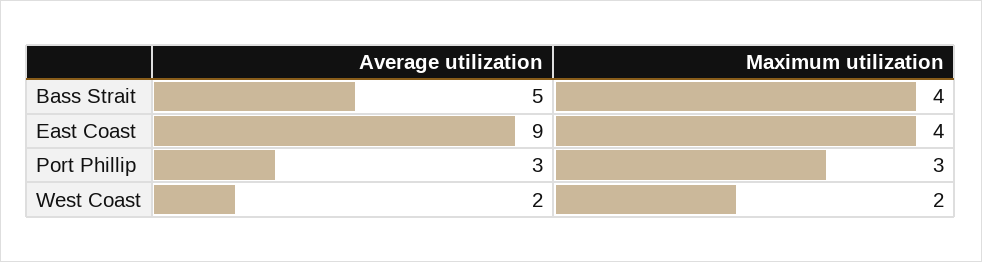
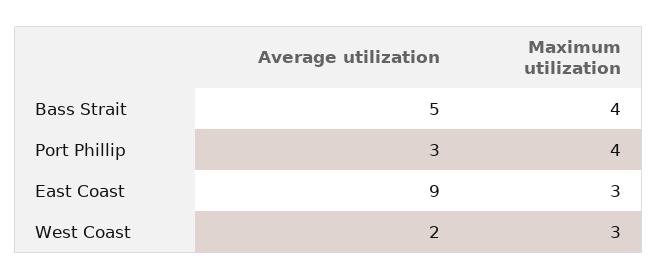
Maximum utilization, East Coast: 4 -> 3
Maximum utilization, Port Phillip: 3 -> 4
Maximum utilization, West Coast: 2 -> 3

